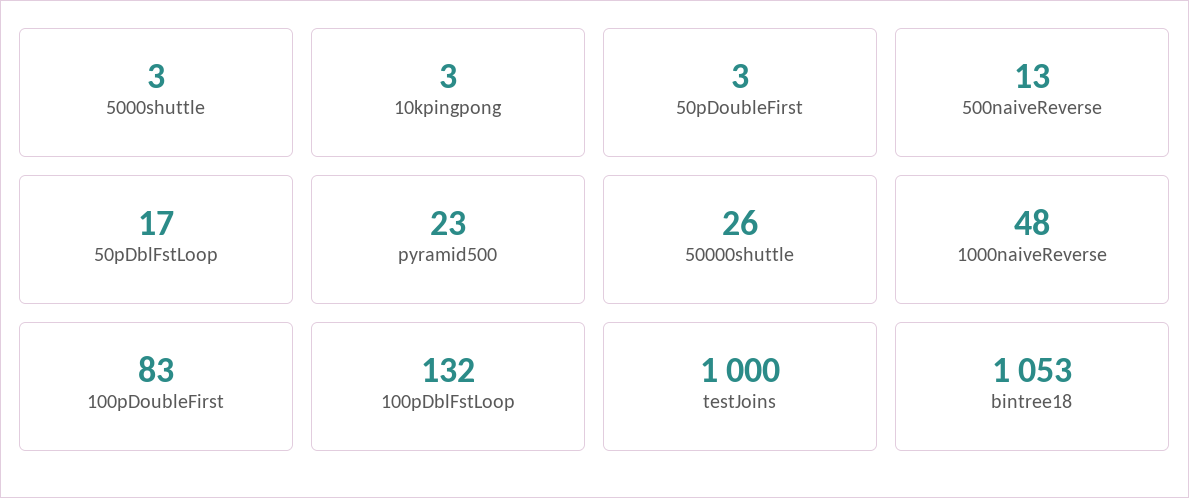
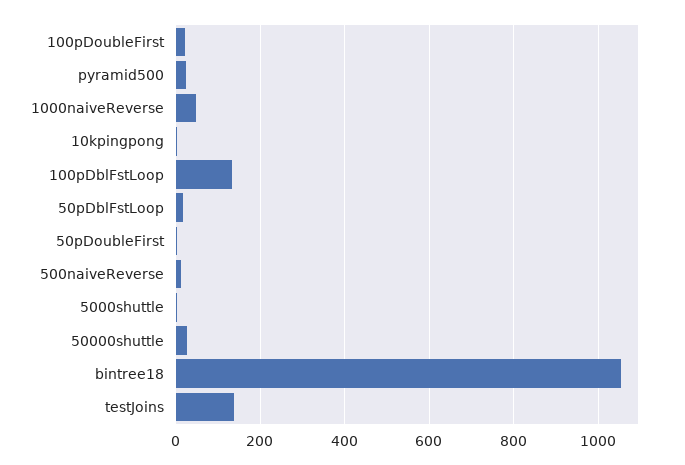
100pDoubleFirst: 83 -> 20
testJoins: 1000 -> 140

